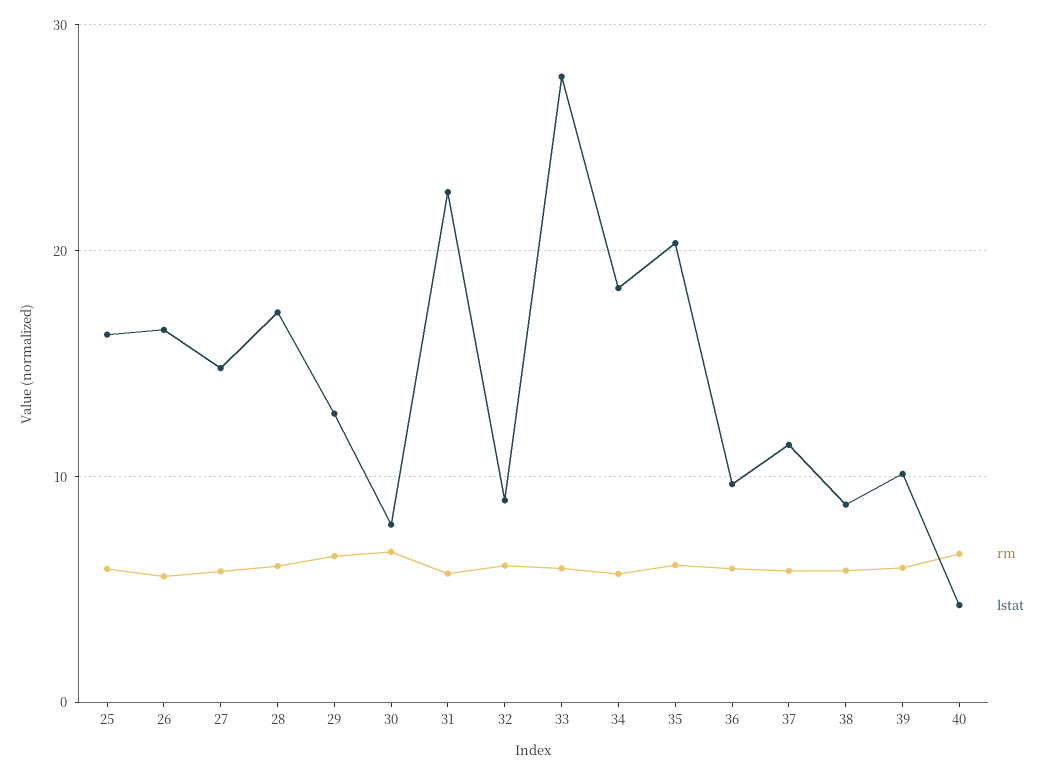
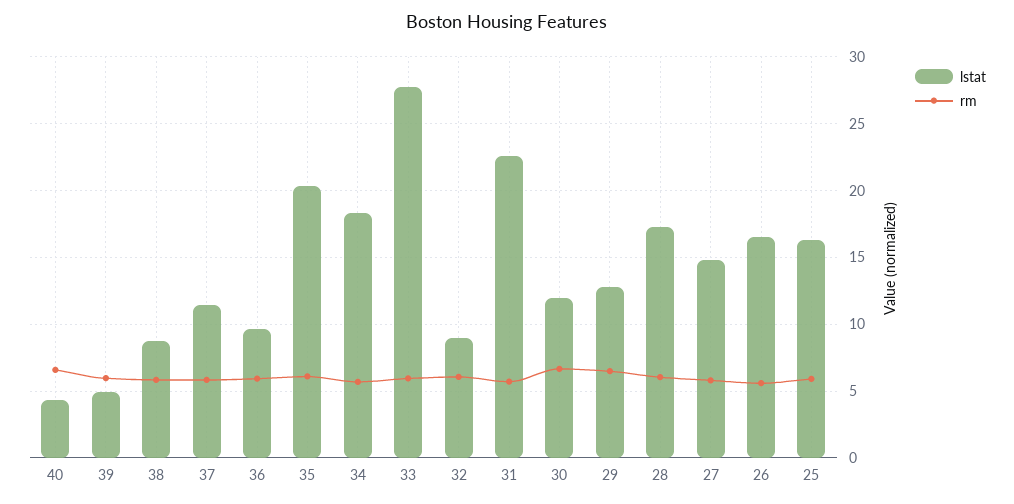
lstat, 30: 8 -> 12
lstat, 39: 10 -> 5

